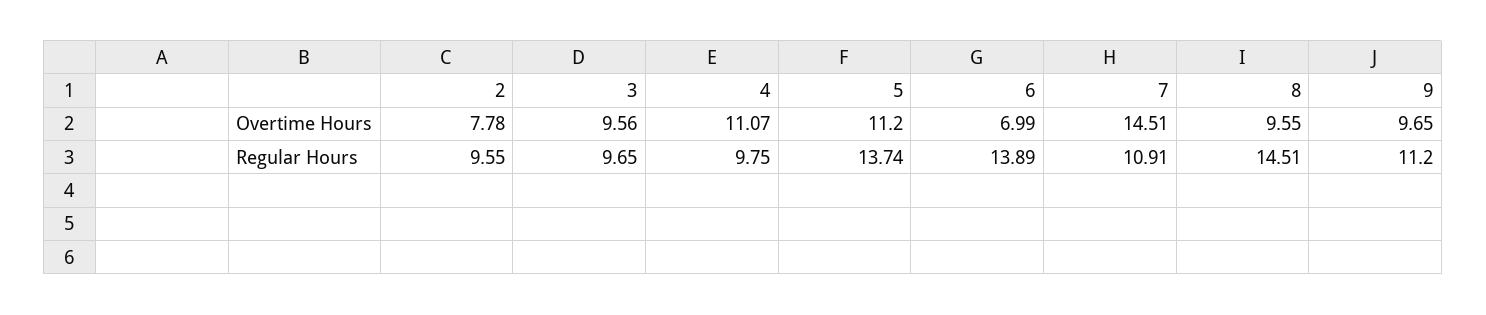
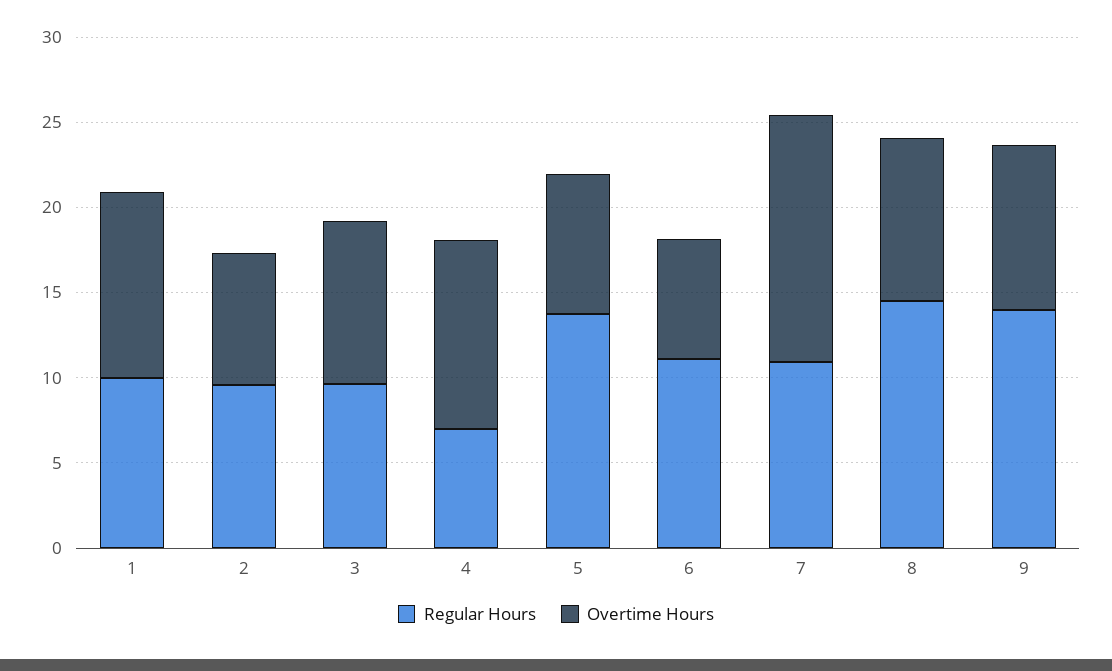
Overtime Hours, 5: 11.2 -> 8
Regular Hours, 4: 9.75 -> 7
Regular Hours, 6: 13.89 -> 11
Regular Hours, 9: 11.2 -> 14
Regular Hours, 1: none -> 10
Overtime Hours, 1: none -> 11

